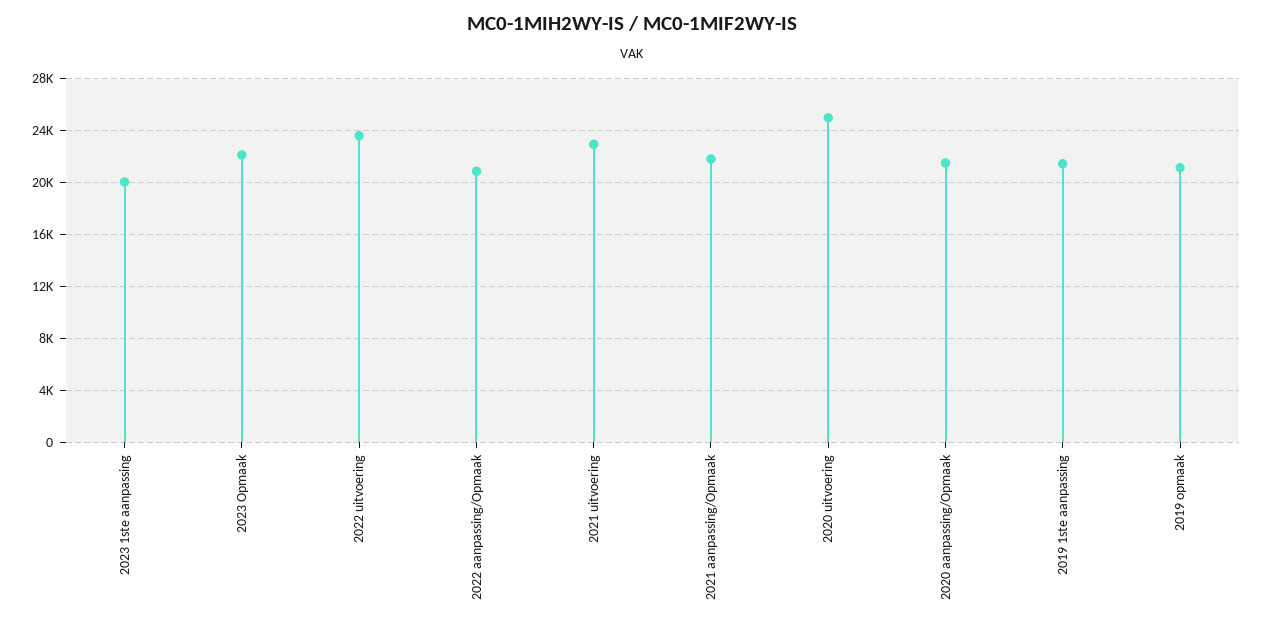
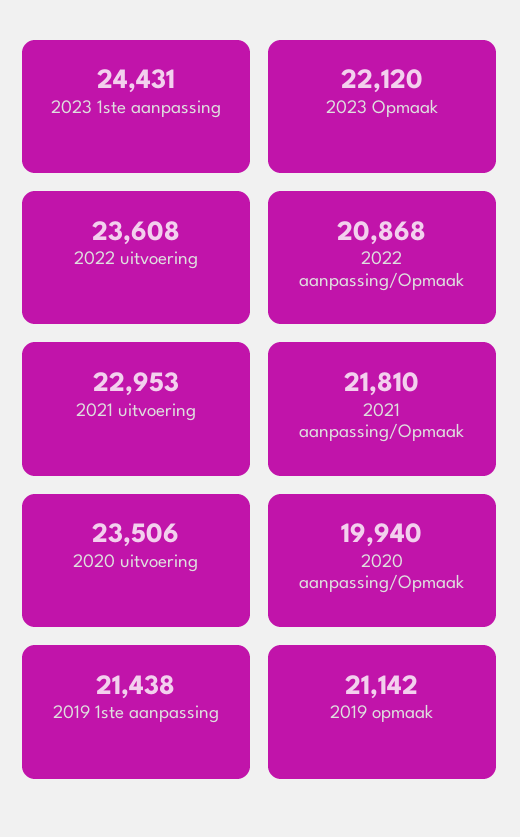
2023 1ste aanpassing: 20000 -> 24431
2020 uitvoering: 25000 -> 23506
2020 aanpassing/Opmaak: 21500 -> 19940

